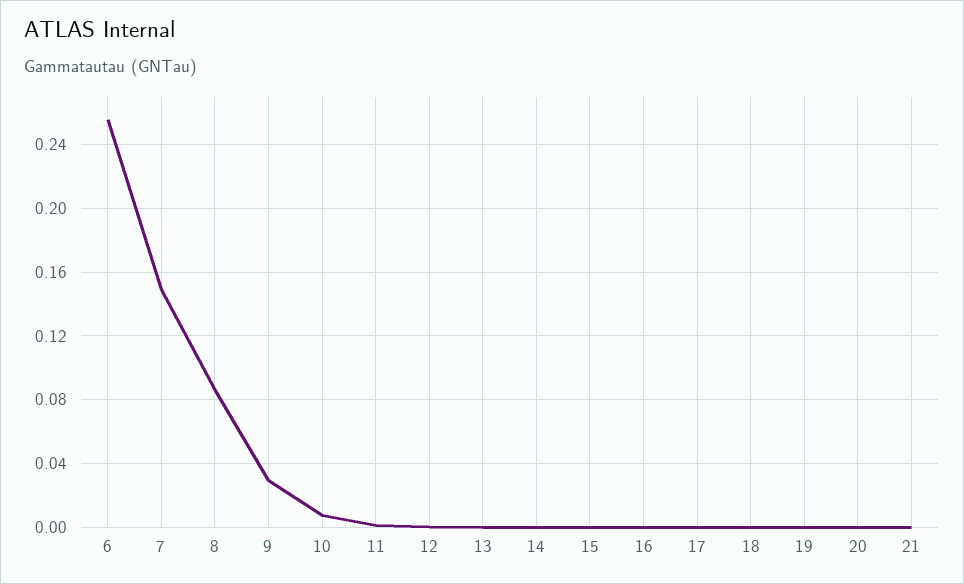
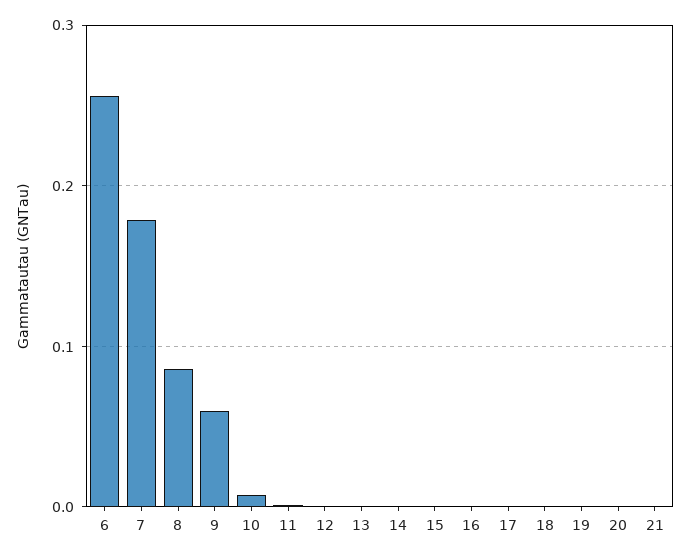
7: 0.15 -> 0.18
9: 0.03 -> 0.06

